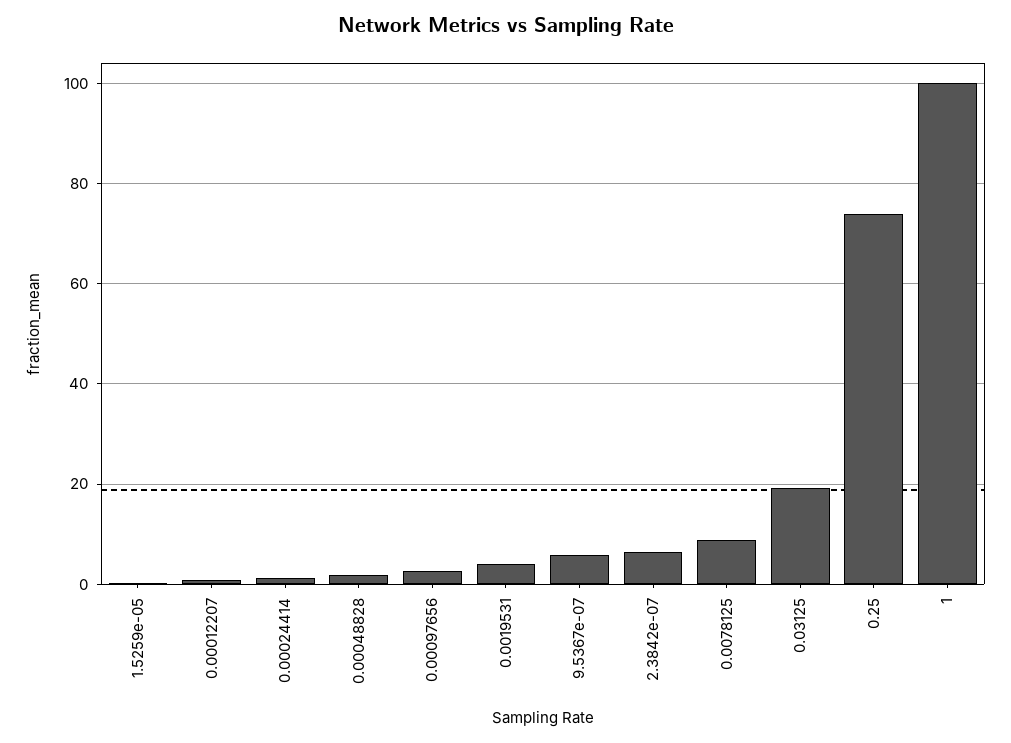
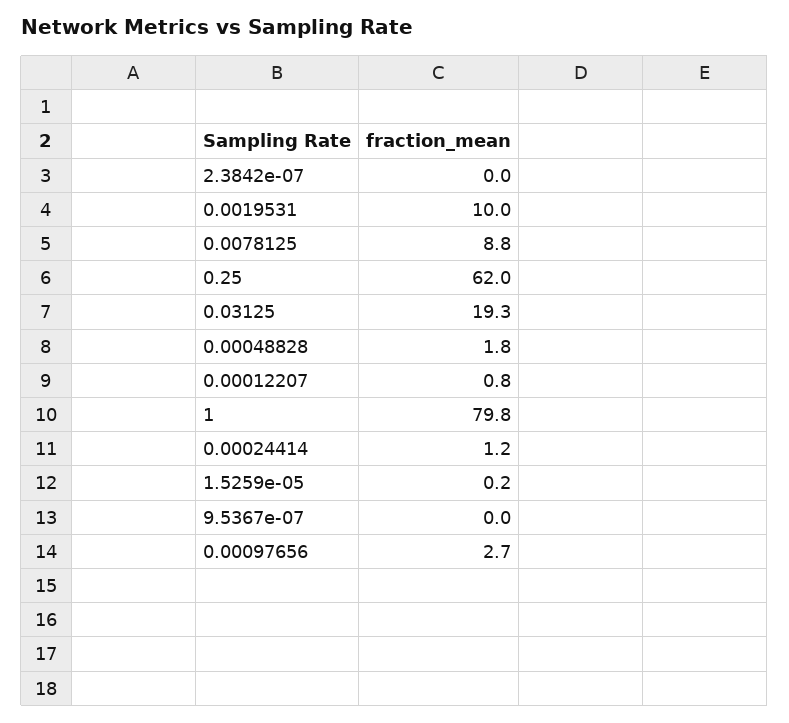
0.0019531: 4 -> 10
9.5367e-07: 6 -> 0
2.3842e-07: 6 -> 0
0.25: 74 -> 62
1: 100 -> 79.8

